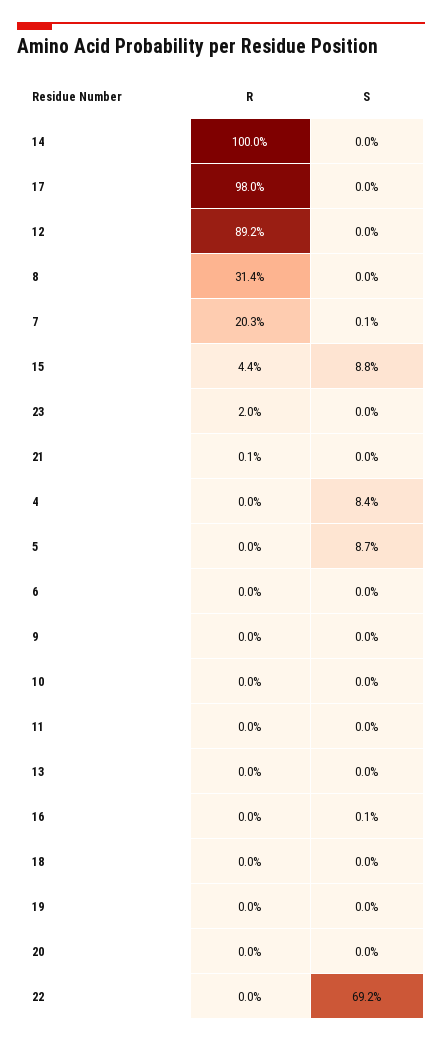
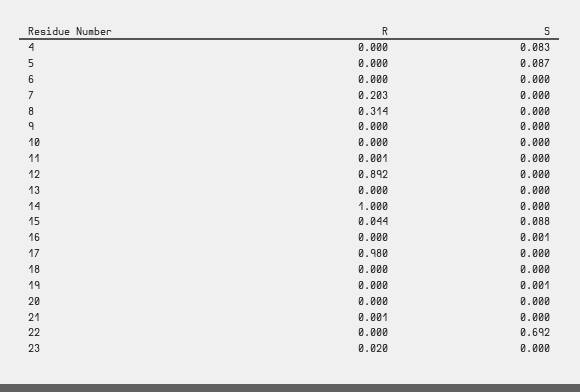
S, 7: 0.001 -> 0
S, 4: 0.084 -> 0.083
R, 11: 0 -> 0.001
S, 19: 0 -> 0.001

